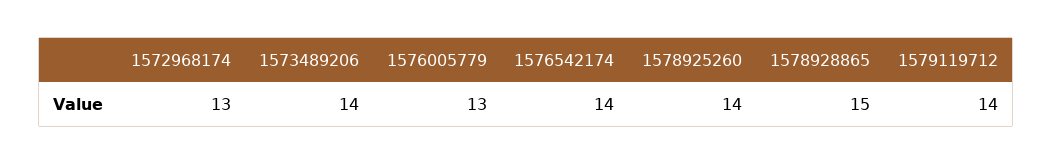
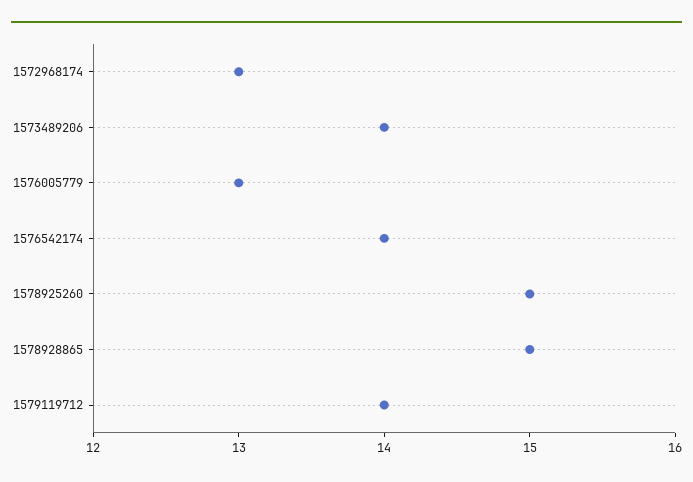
1578925260: 14 -> 15

